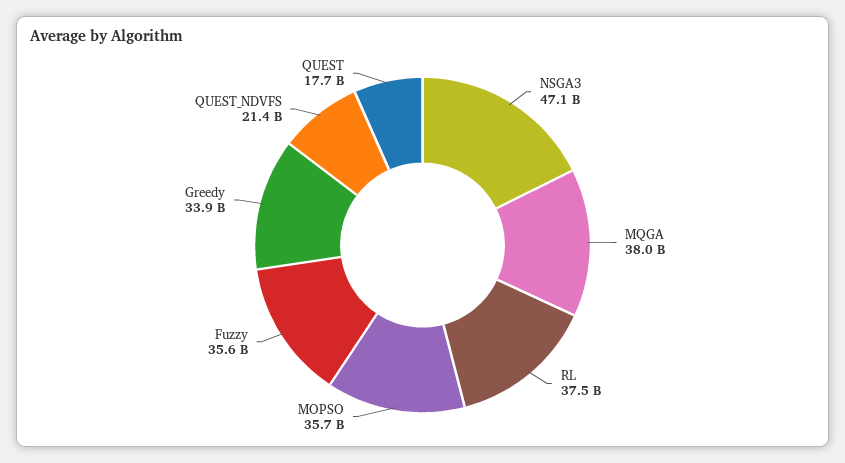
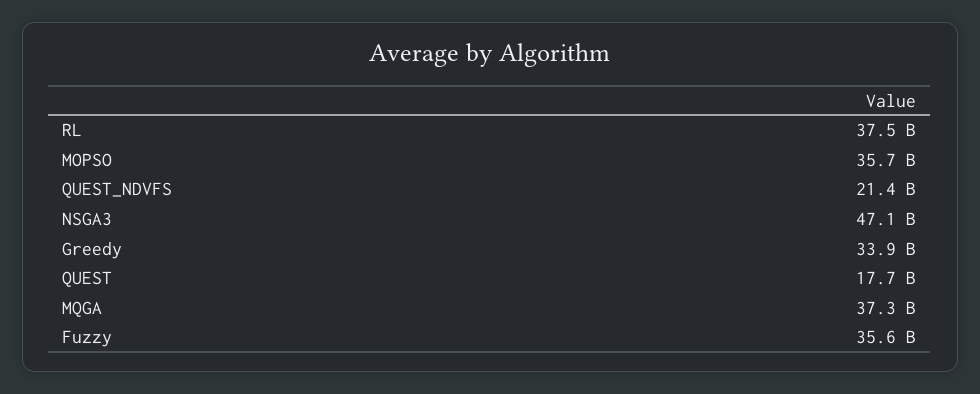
MQGA: 38000000000 -> 37300000000

